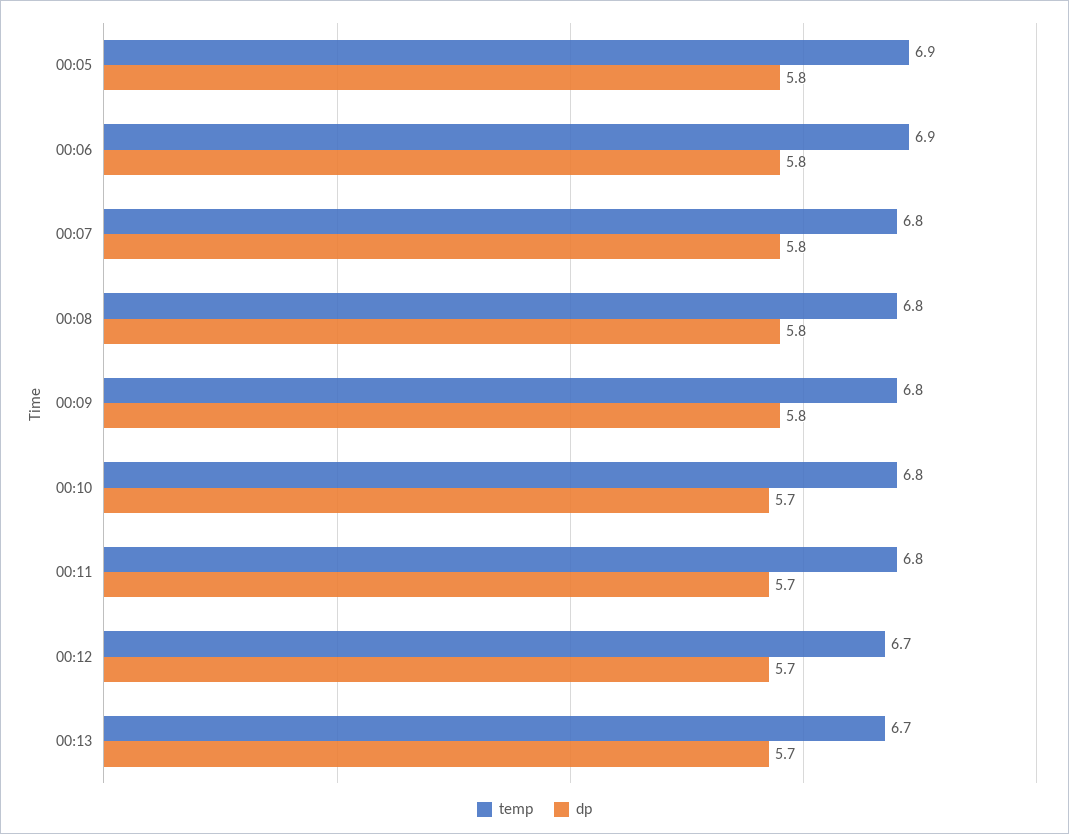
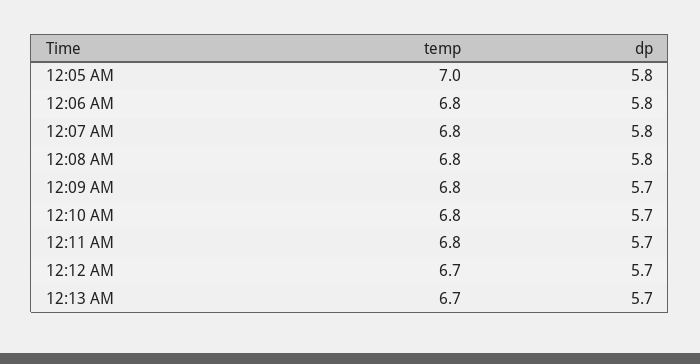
temp, 00:05: 6.9 -> 7
temp, 00:06: 6.9 -> 6.8
dp, 00:09: 5.8 -> 5.7

